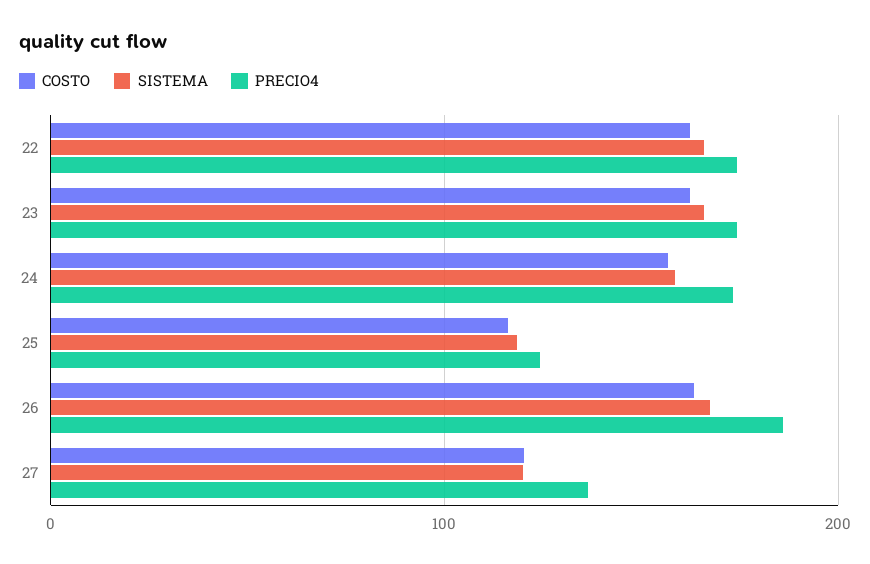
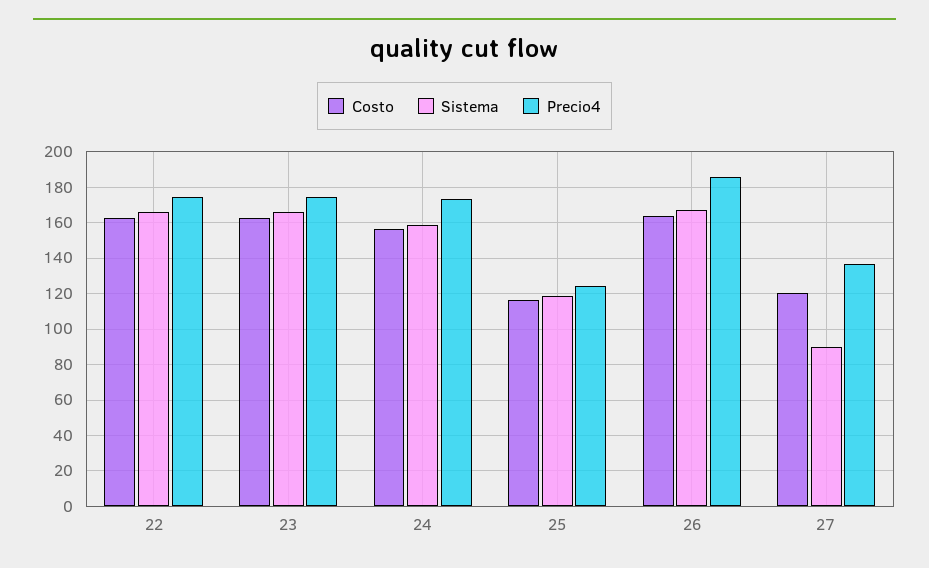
SISTEMA, 27: 120 -> 90

